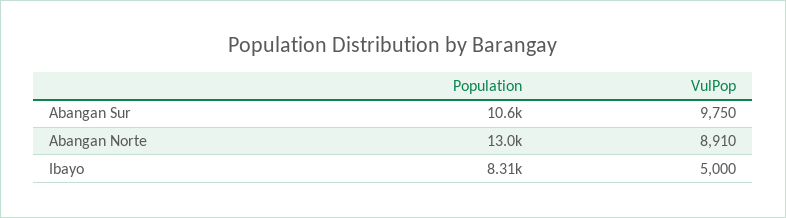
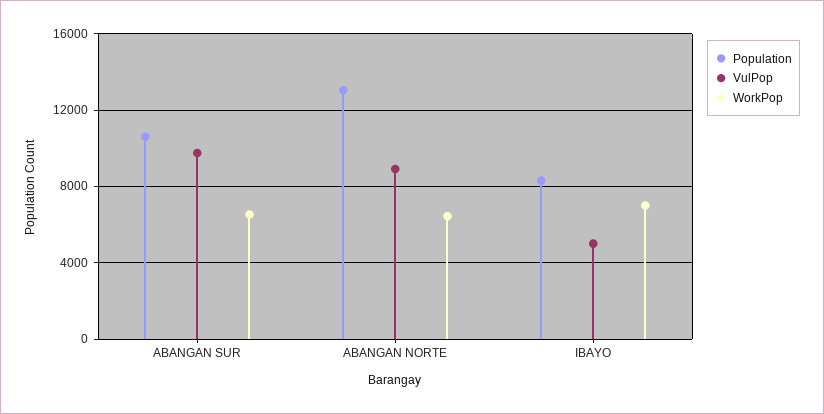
WorkPop, Abangan Sur: none -> 6500
WorkPop, Abangan Norte: none -> 6500
WorkPop, Ibayo: none -> 7000

